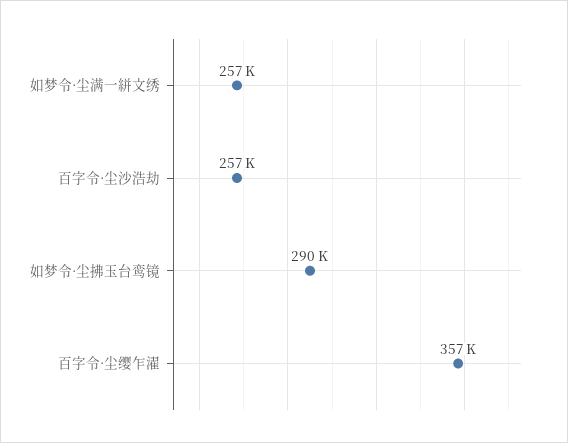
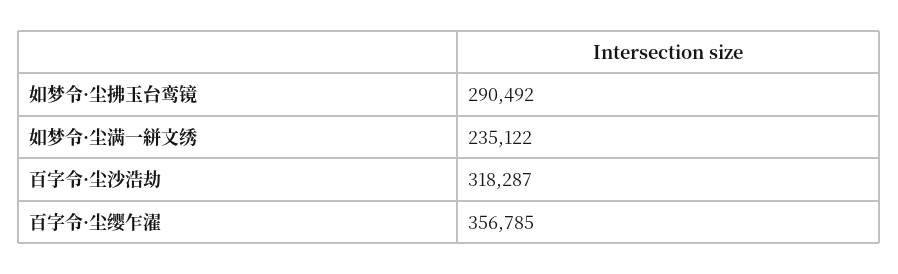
如梦令·尘满一絣文绣: 257000 -> 235122
百字令·尘沙浩劫: 257000 -> 318287

